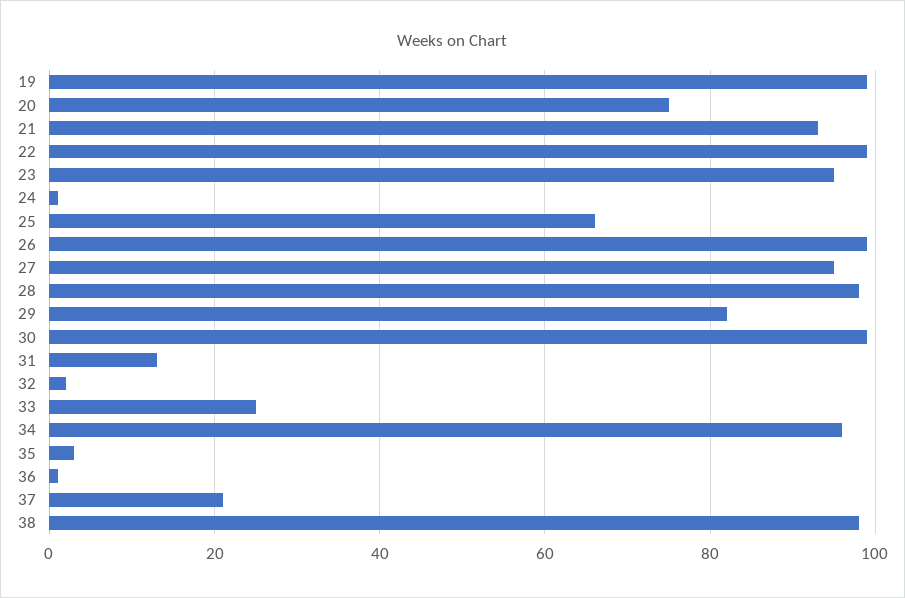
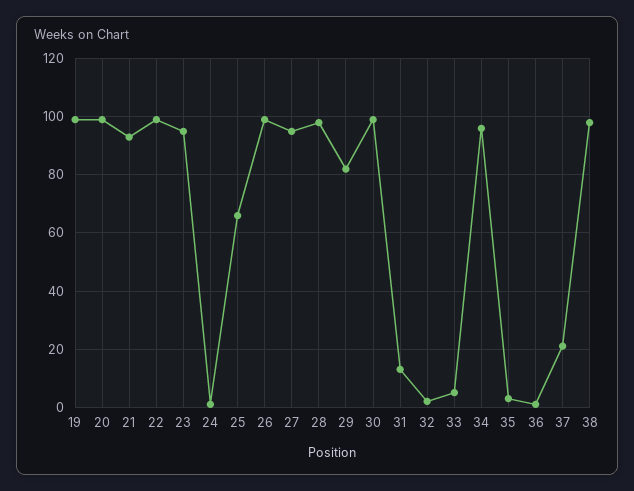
20: 75 -> 100
33: 25 -> 5

